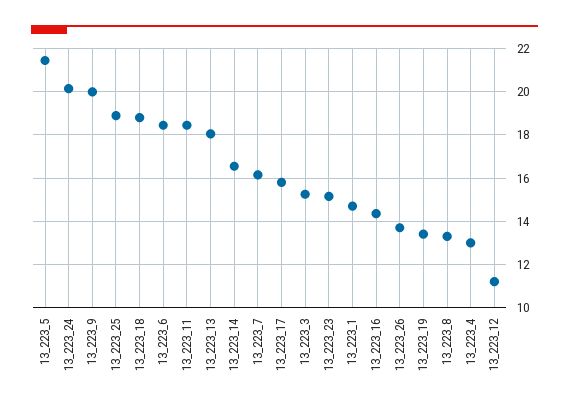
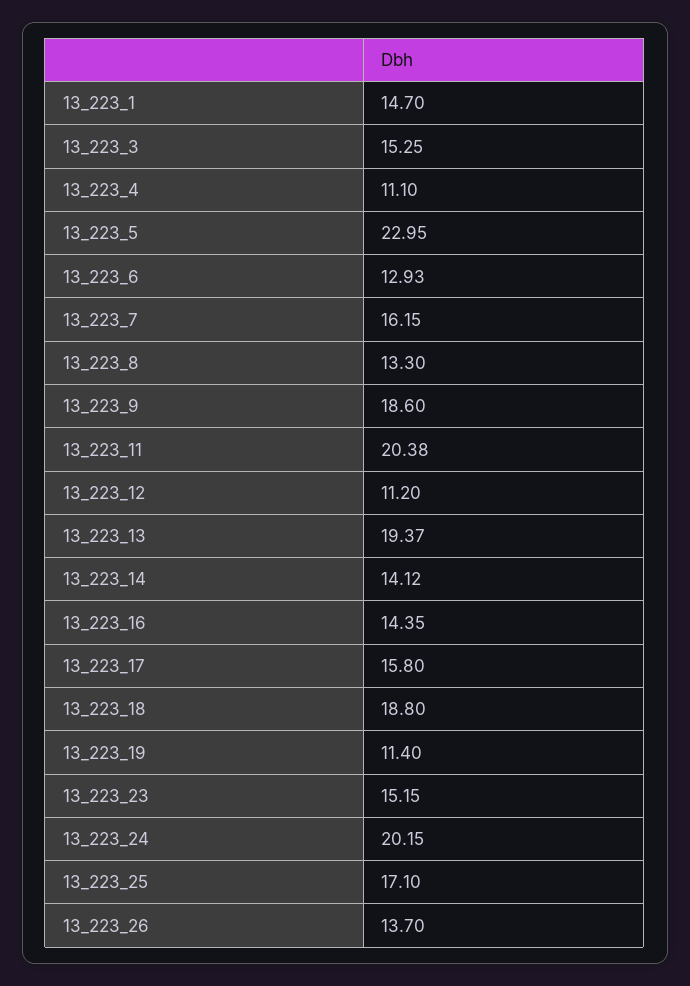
13_223_5: 21.5 -> 22.95
13_223_9: 20 -> 18.6
13_223_25: 19 -> 17.1
13_223_6: 18.5 -> 12.93
13_223_11: 18.5 -> 20.38
13_223_13: 18 -> 19.37
13_223_14: 16.5 -> 14.12
13_223_19: 13.5 -> 11.4
13_223_4: 13 -> 11.1

